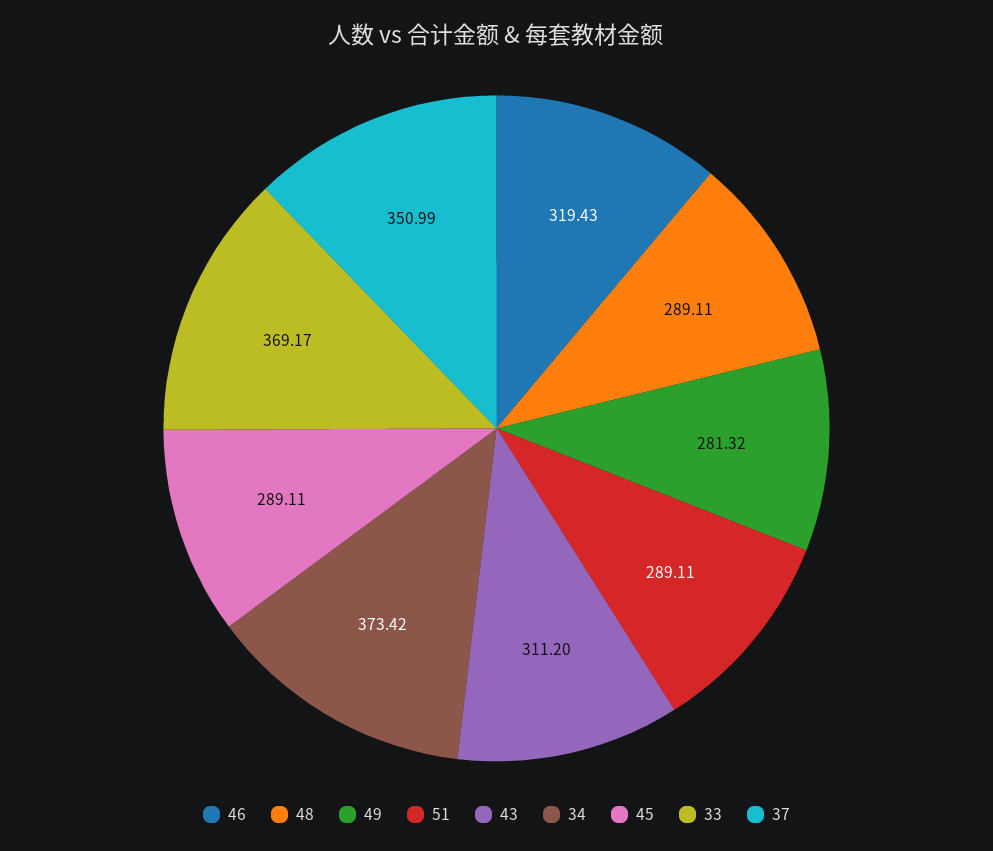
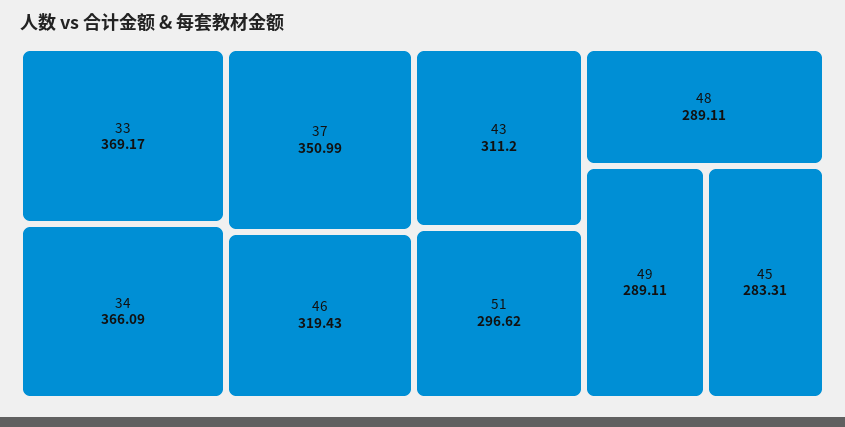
49: 281.32 -> 289.11
51: 289.11 -> 296.62
34: 373.42 -> 366.09
45: 289.11 -> 283.31

